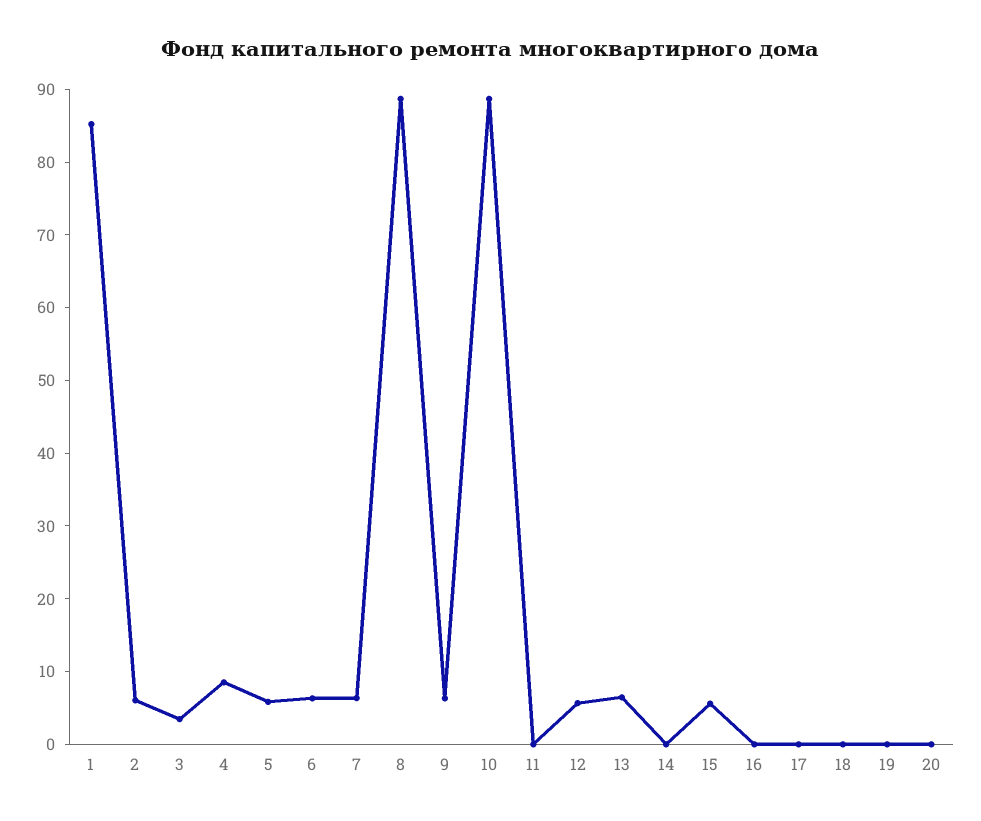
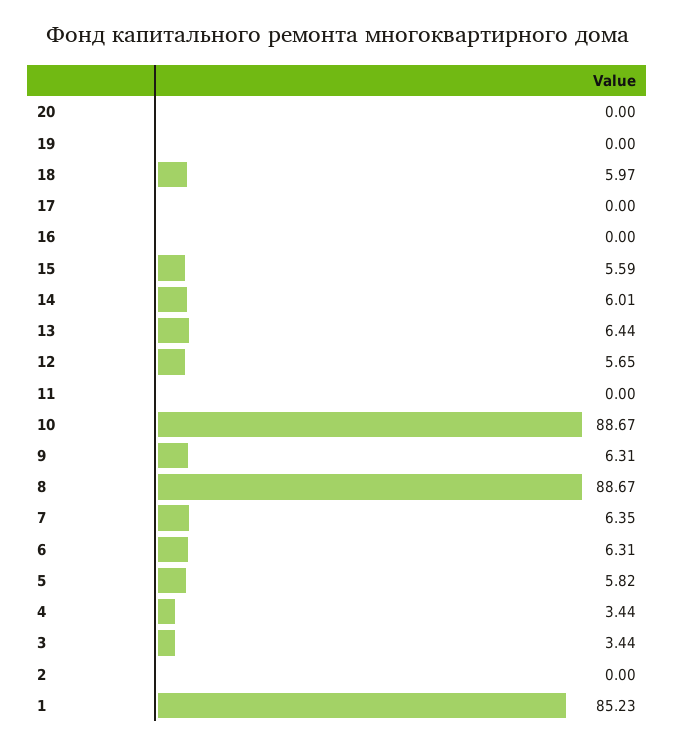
2: 6 -> 0
4: 8 -> 3.44
14: 0 -> 6.01
18: 0 -> 5.97

